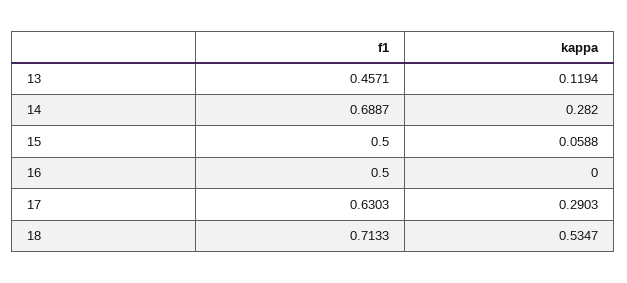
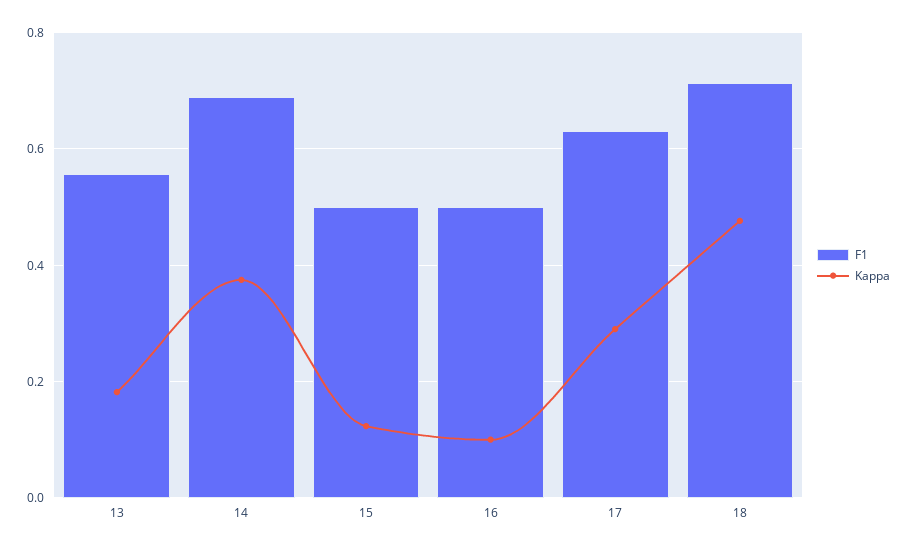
f1, 13: 0.4571 -> 0.56
kappa, 13: 0.1194 -> 0.18
kappa, 14: 0.282 -> 0.38
kappa, 15: 0.0588 -> 0.12
kappa, 16: 0 -> 0.1
kappa, 18: 0.5347 -> 0.48

